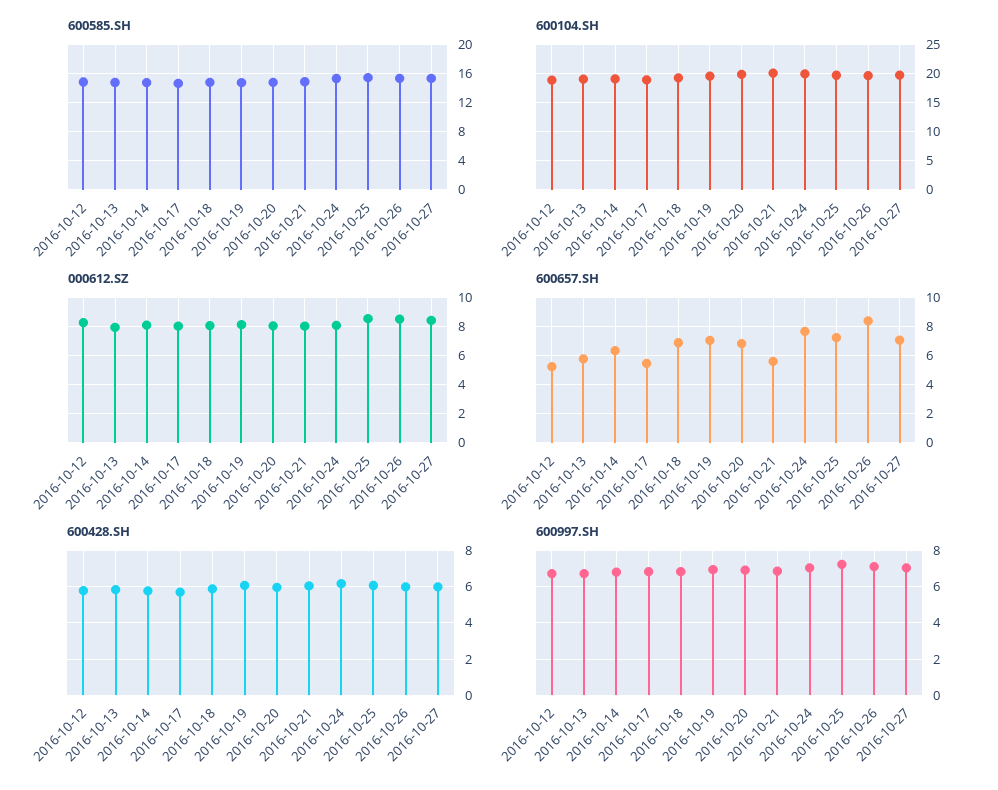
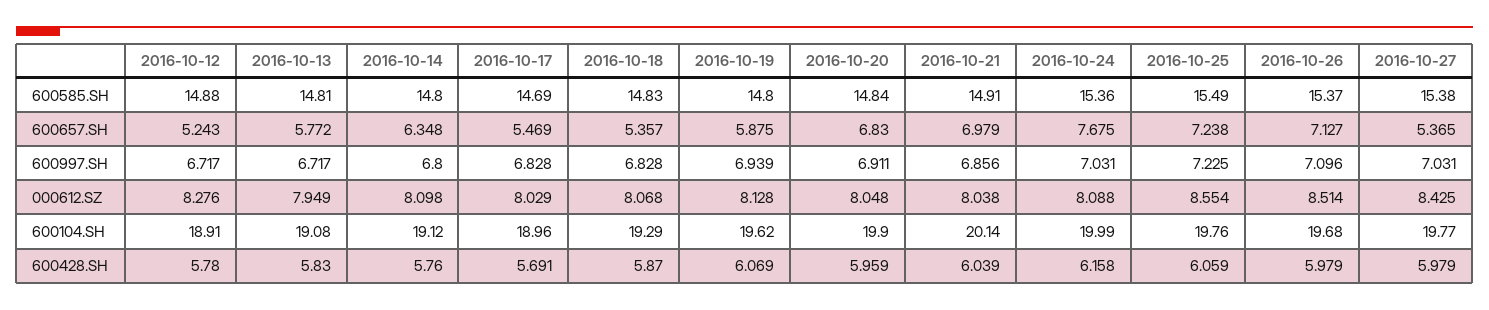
600657.SH, 2016-10-18: 7 -> 5.357
600657.SH, 2016-10-19: 7 -> 5.875
600657.SH, 2016-10-21: 5.5 -> 6.979
600657.SH, 2016-10-26: 8.5 -> 7.127
600657.SH, 2016-10-27: 7 -> 5.365

